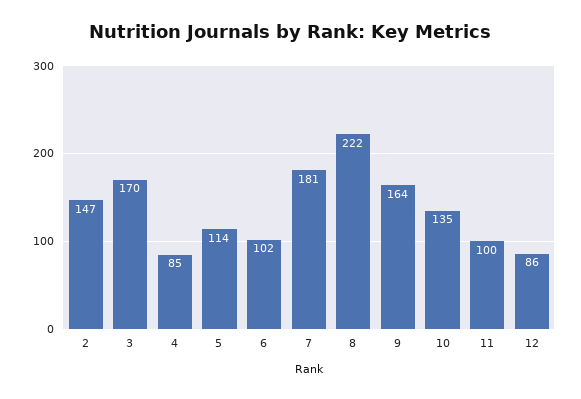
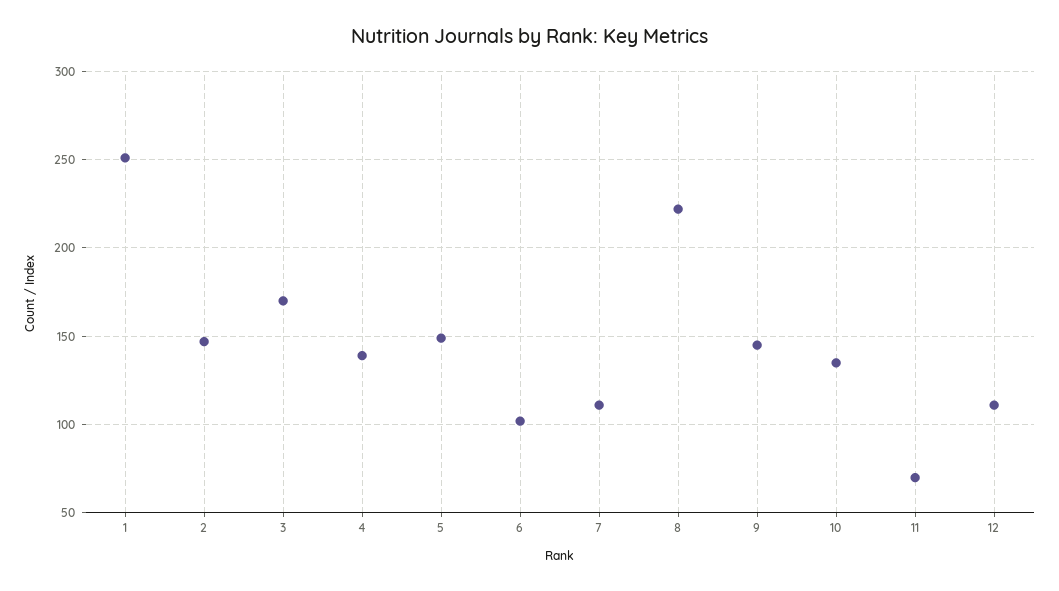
4: 85 -> 140
5: 114 -> 150
7: 181 -> 110
9: 164 -> 145
11: 100 -> 70
12: 86 -> 110
1: none -> 250

